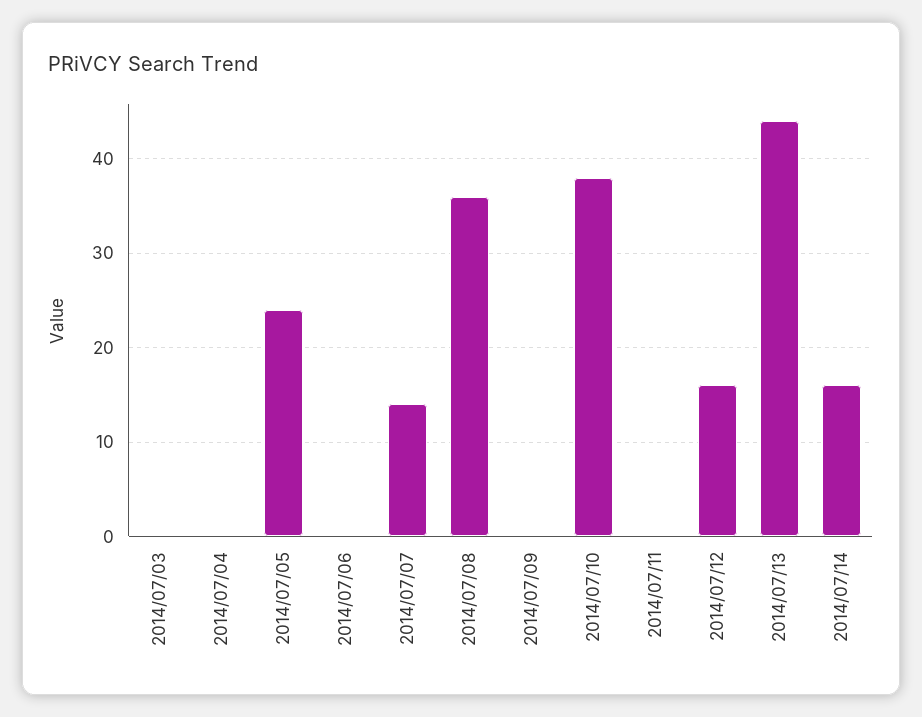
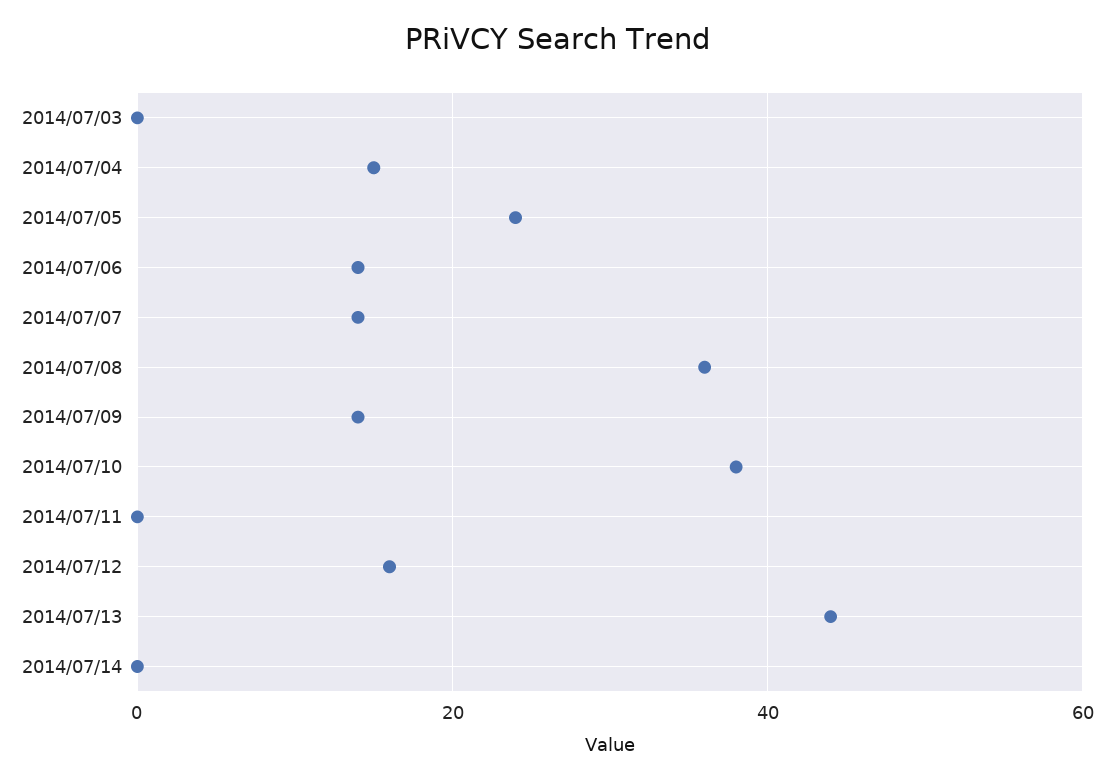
2014/07/04: 0 -> 15
2014/07/06: 0 -> 15
2014/07/09: 0 -> 15
2014/07/14: 16 -> 0

